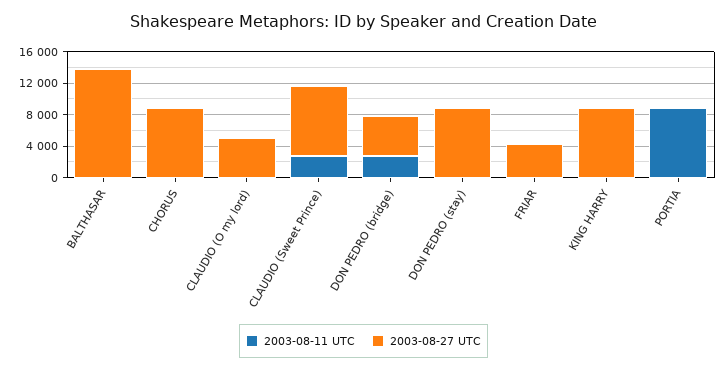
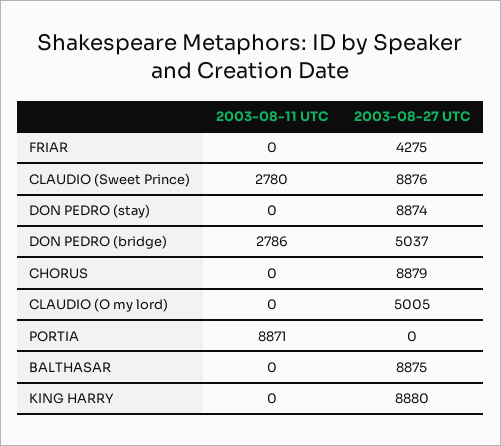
2003-08-27 UTC, BALTHASAR: 14000 -> 8875

